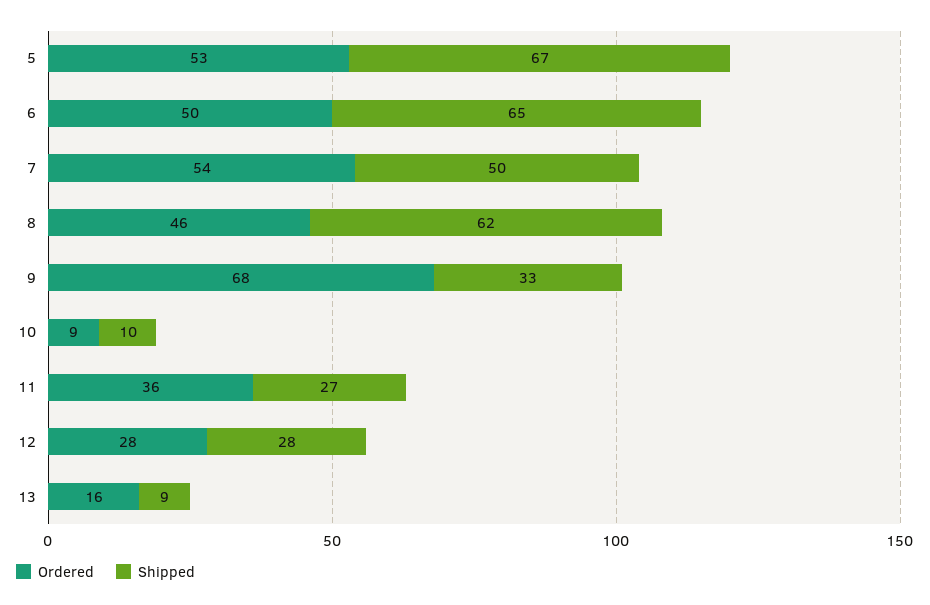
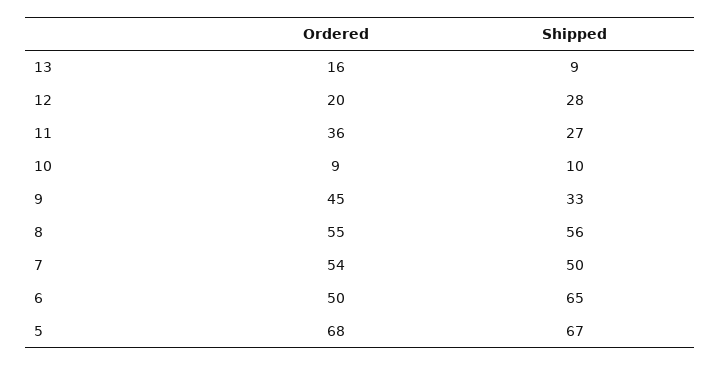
Ordered, 5: 53 -> 68
Ordered, 8: 46 -> 55
Shipped, 8: 62 -> 56
Ordered, 9: 68 -> 45
Ordered, 12: 28 -> 20

